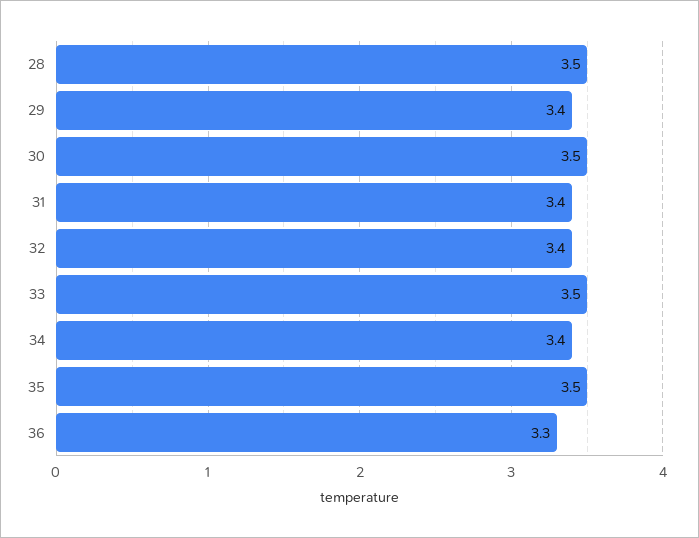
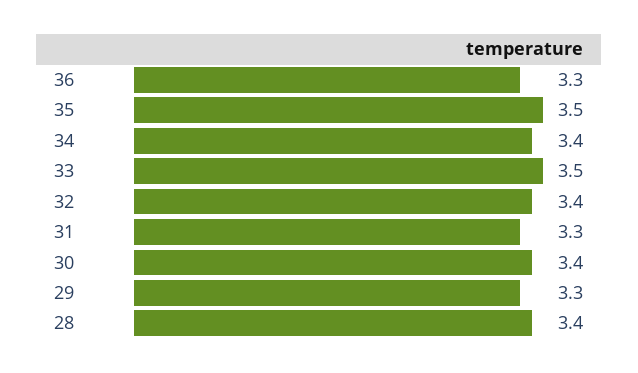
28: 3.5 -> 3.4
29: 3.4 -> 3.3
30: 3.5 -> 3.4
31: 3.4 -> 3.3

